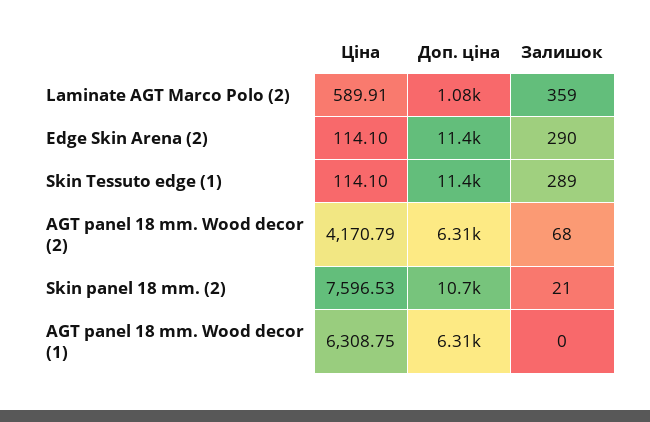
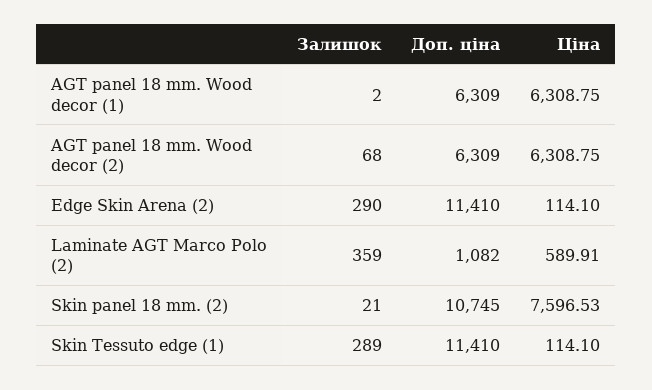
Ціна, AGT panel 18 mm. Wood decor (2): 4170.79 -> 6308.75
Залишок, AGT panel 18 mm. Wood decor (1): 0 -> 2

